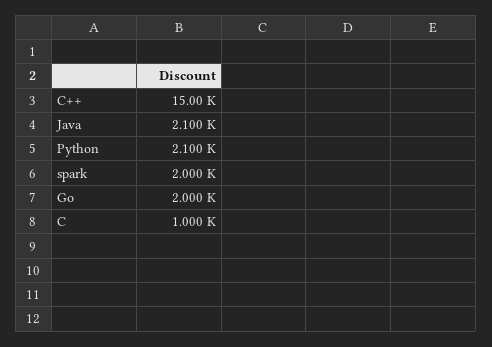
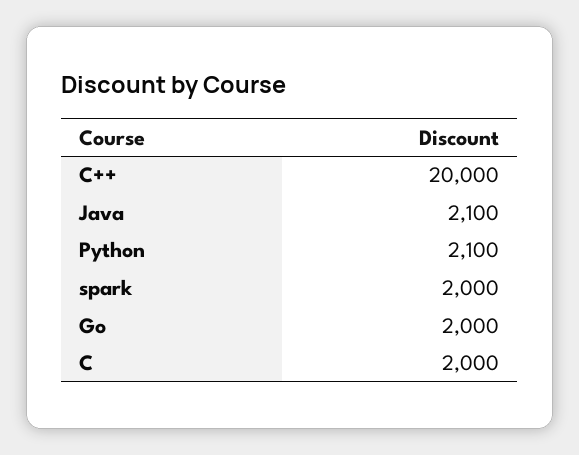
C++: 15000 -> 20000
C: 1000 -> 2000

